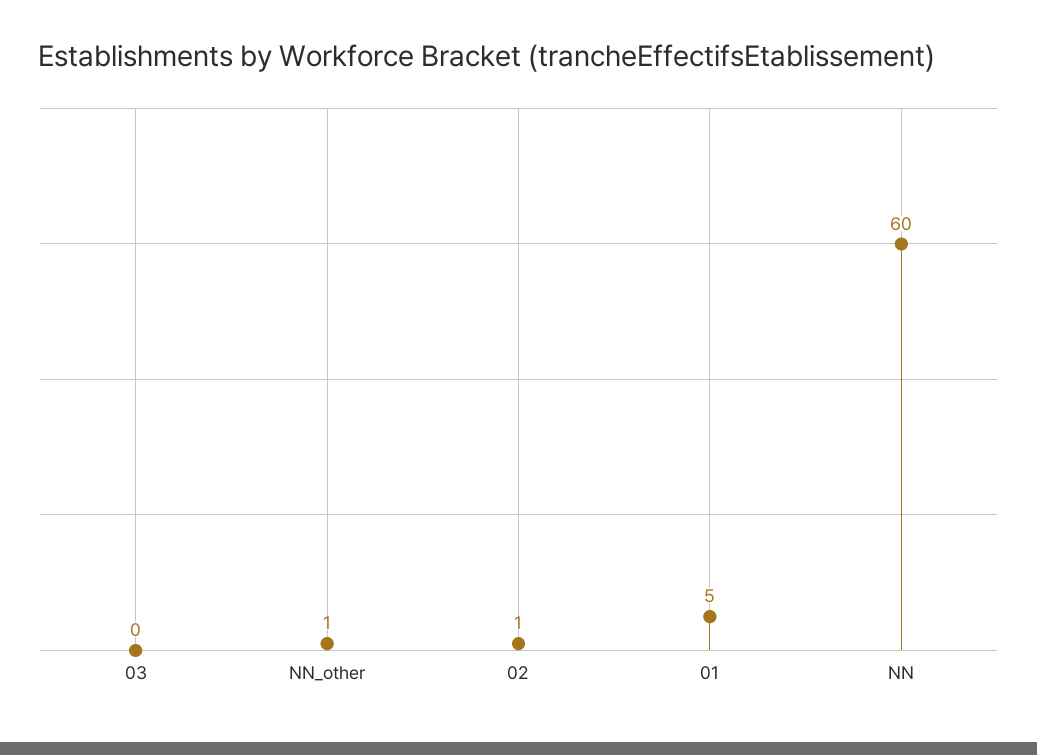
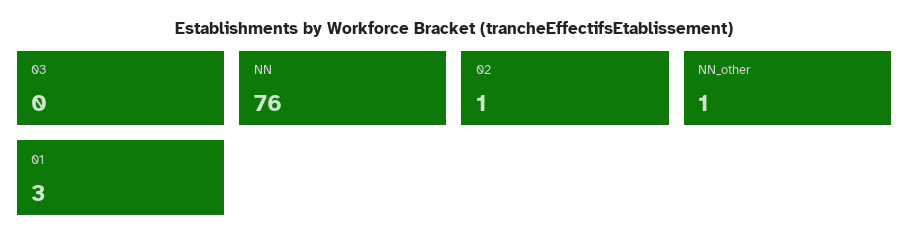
01: 5 -> 3
NN: 60 -> 76

